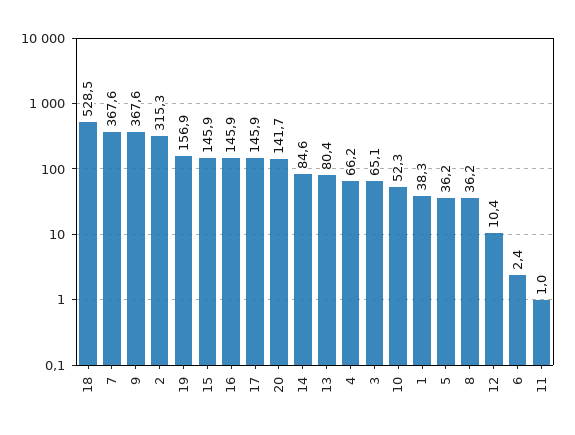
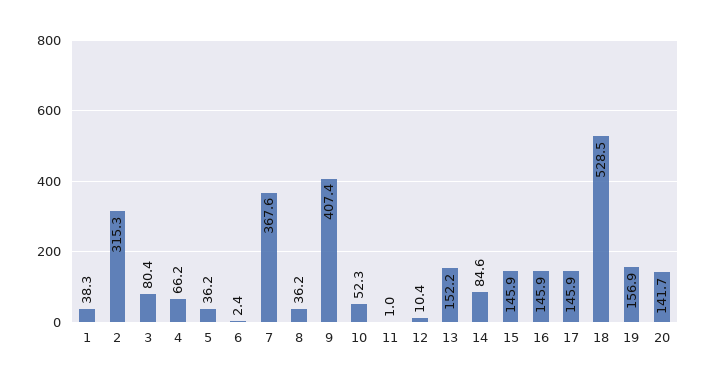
9: 367.6 -> 407.4
13: 80.4 -> 152.2
3: 65.1 -> 80.4

